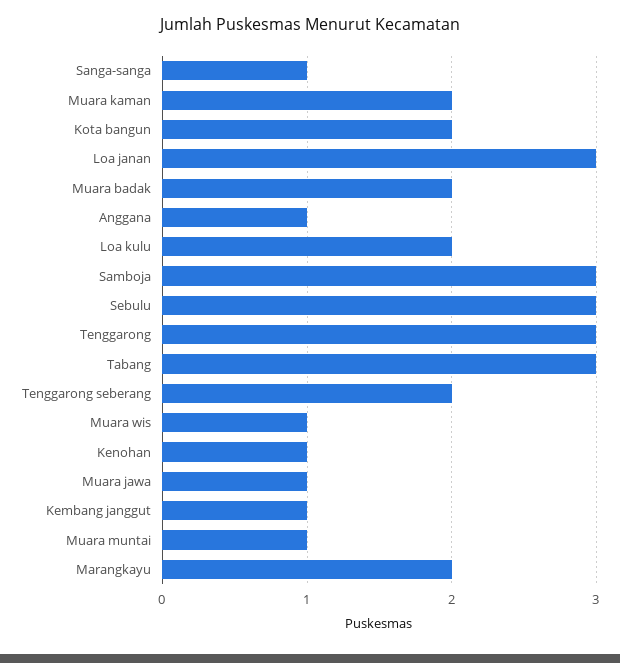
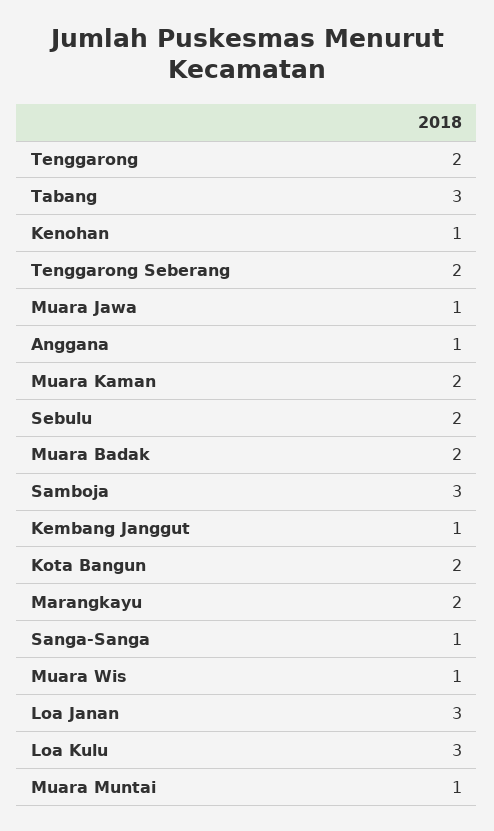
Loa kulu: 2 -> 3
Sebulu: 3 -> 2
Tenggarong: 3 -> 2

